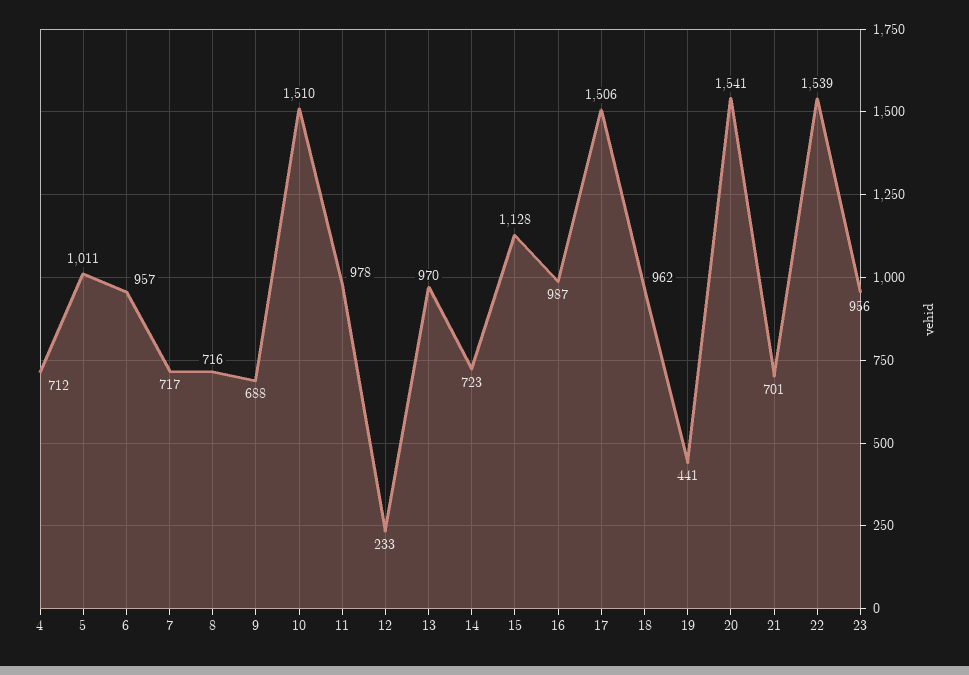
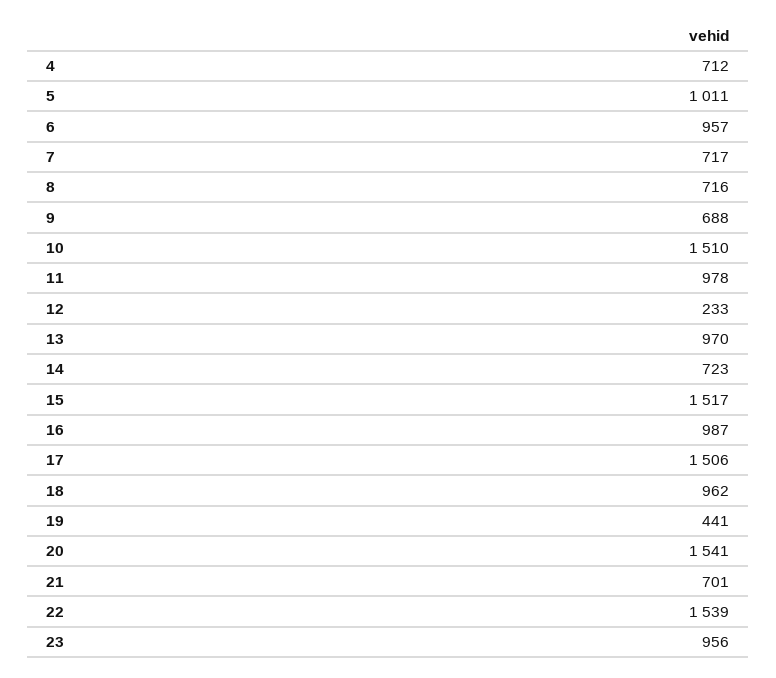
15: 1128 -> 1517

